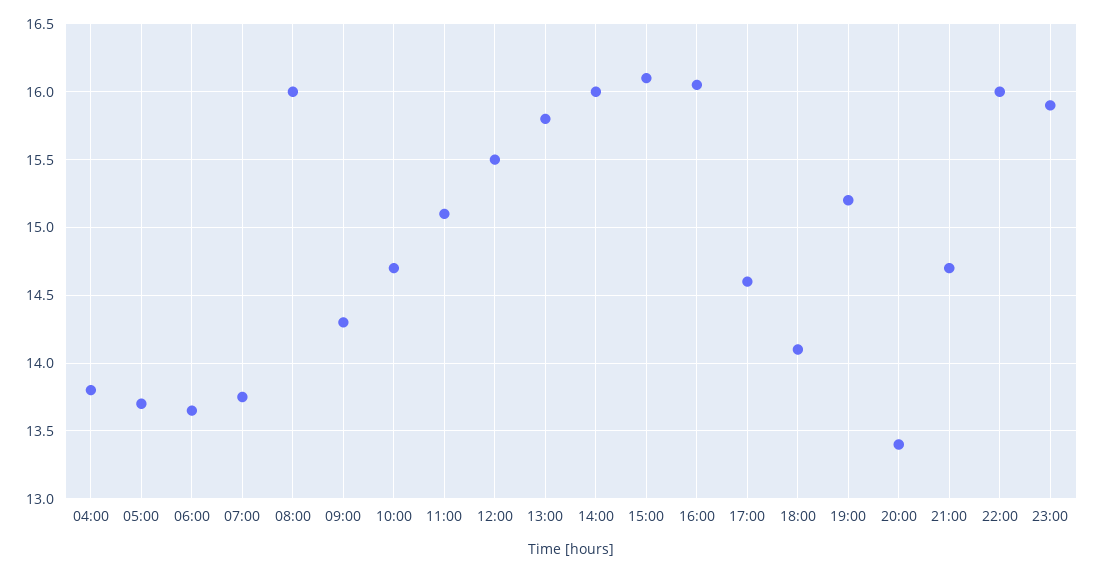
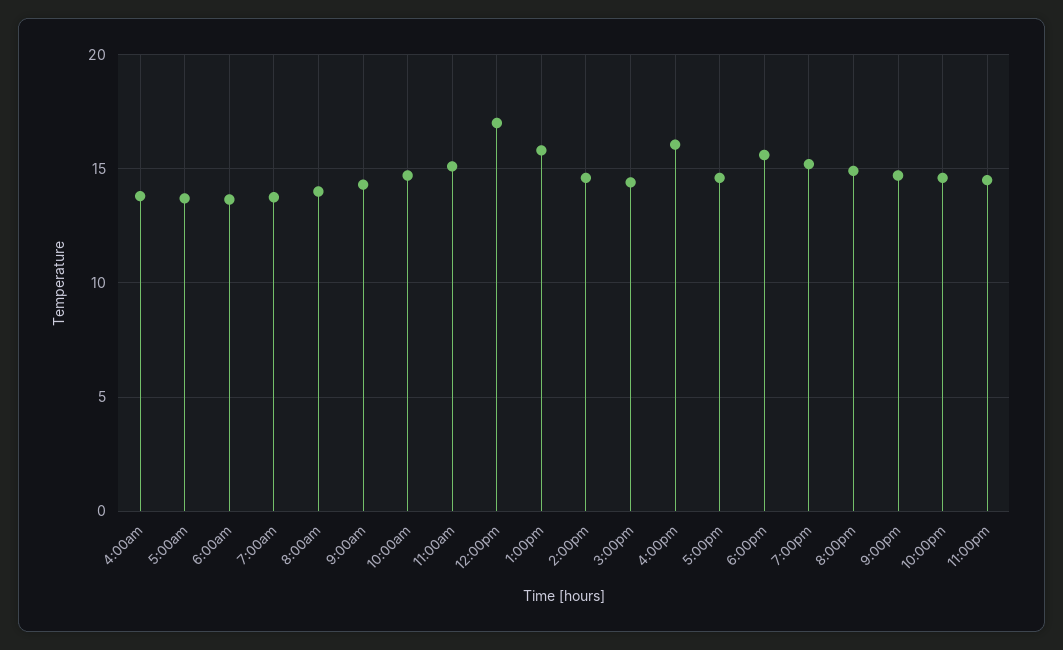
08:00: 16 -> 14
12:00: 15.5 -> 17
14:00: 16 -> 14.5
15:00: 16.1 -> 14.5
18:00: 14.1 -> 15.5
20:00: 13.4 -> 15
22:00: 16 -> 14.5
23:00: 15.9 -> 14.5

